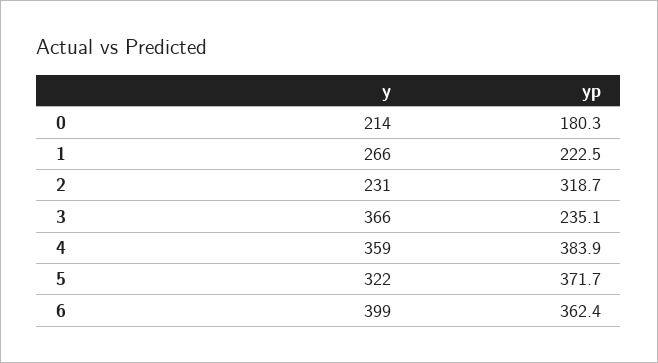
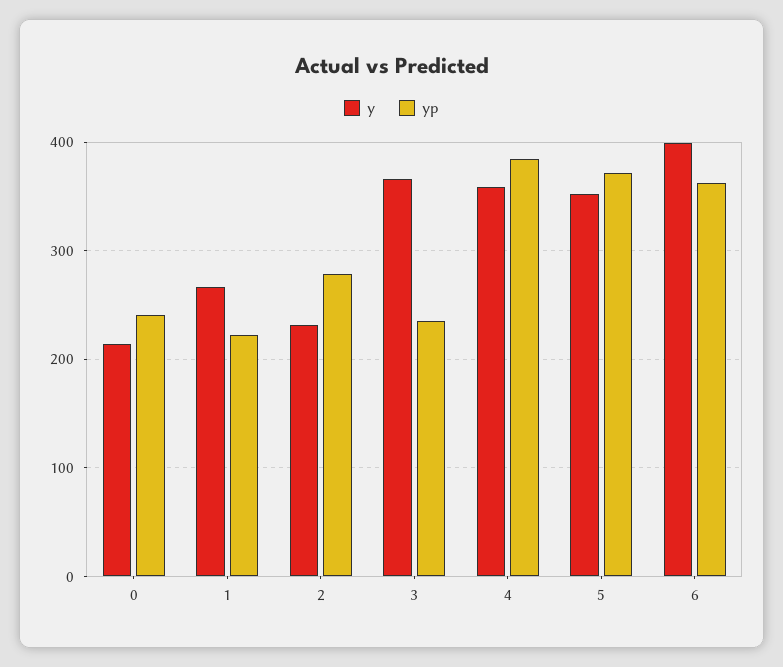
yp, 0: 180.3 -> 240
yp, 2: 318.7 -> 280
y, 5: 322 -> 350

